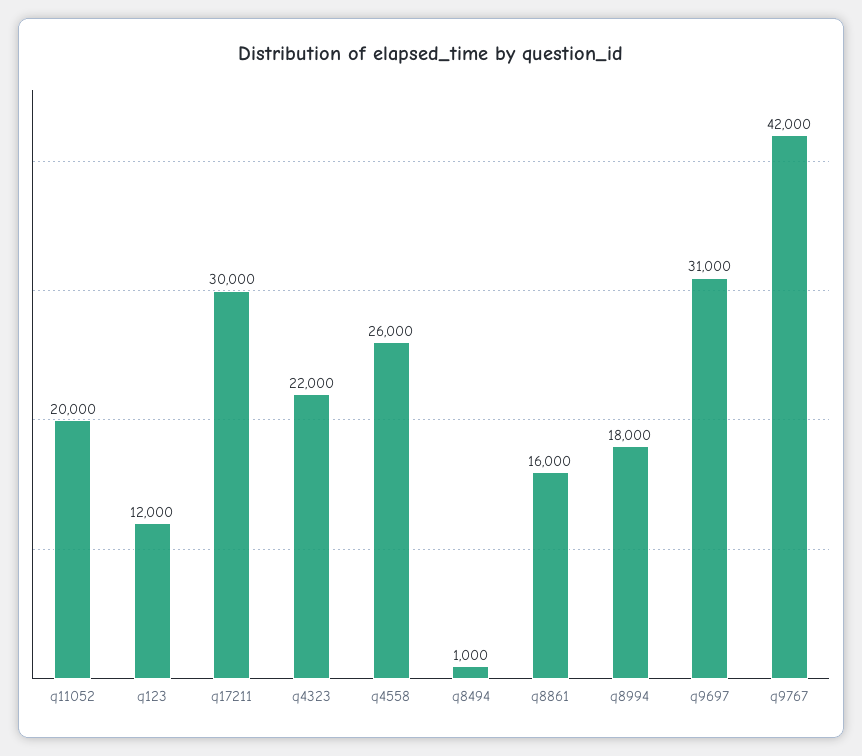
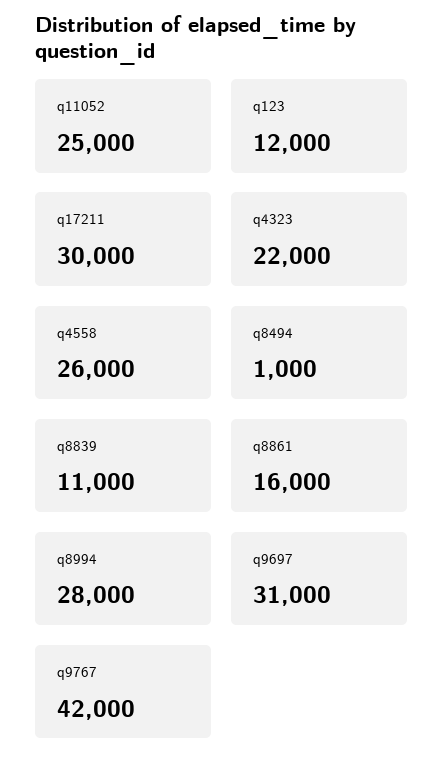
q11052: 20000 -> 25000
q8994: 18000 -> 28000
q8839: none -> 11000

